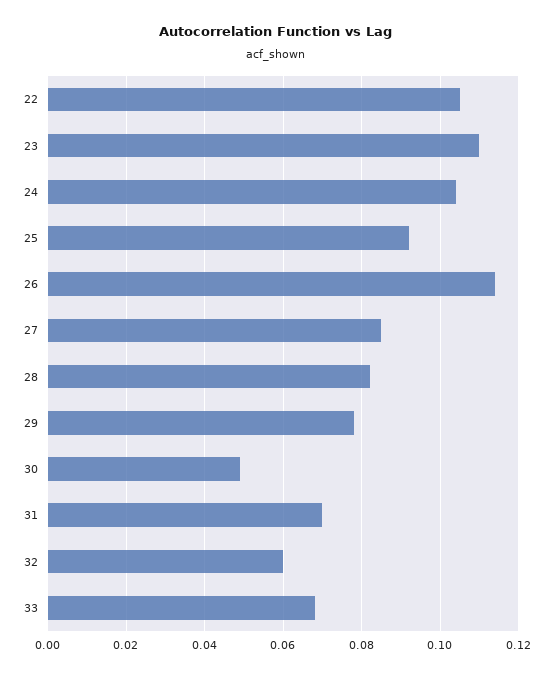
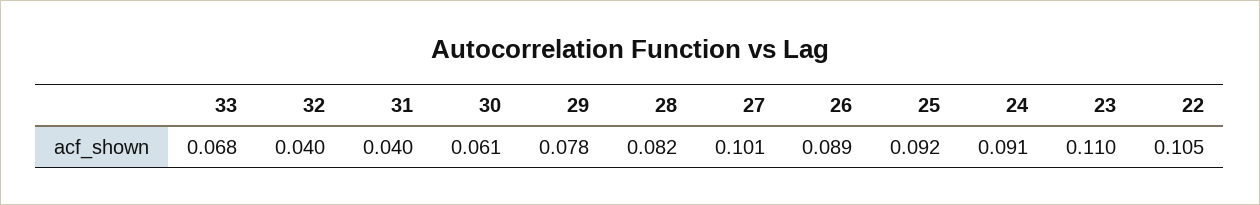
24: 0.105 -> 0.091
26: 0.115 -> 0.089
27: 0.085 -> 0.101
30: 0.05 -> 0.061
31: 0.07 -> 0.04
32: 0.06 -> 0.04

